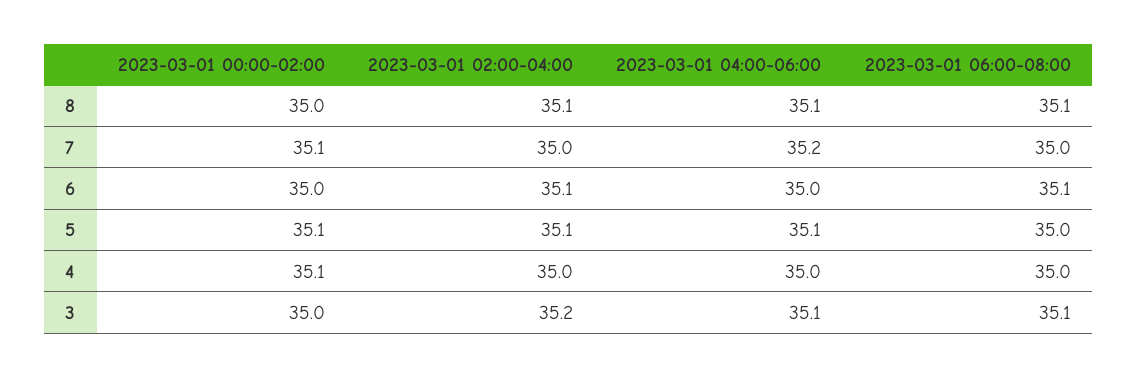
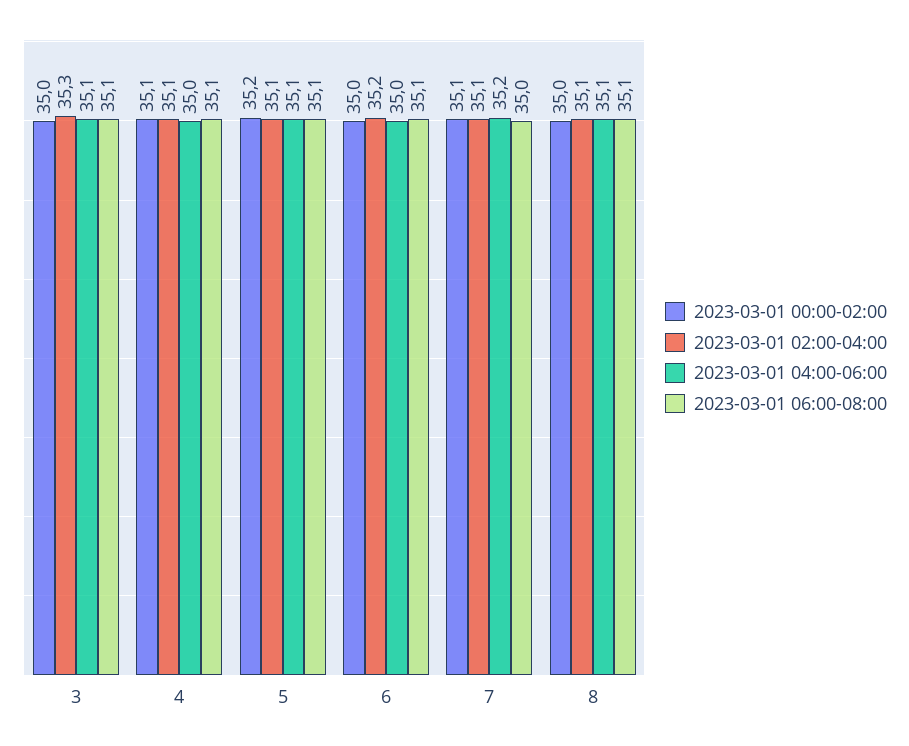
2023-03-01 02:00-04:00, 7: 35 -> 35.1
2023-03-01 02:00-04:00, 6: 35.1 -> 35.2
2023-03-01 00:00-02:00, 5: 35.1 -> 35.2
2023-03-01 06:00-08:00, 5: 35 -> 35.1
2023-03-01 02:00-04:00, 4: 35 -> 35.1
2023-03-01 06:00-08:00, 4: 35 -> 35.1
2023-03-01 02:00-04:00, 3: 35.2 -> 35.3

